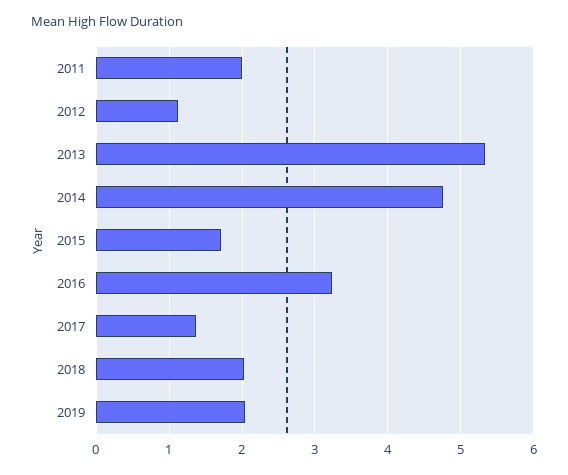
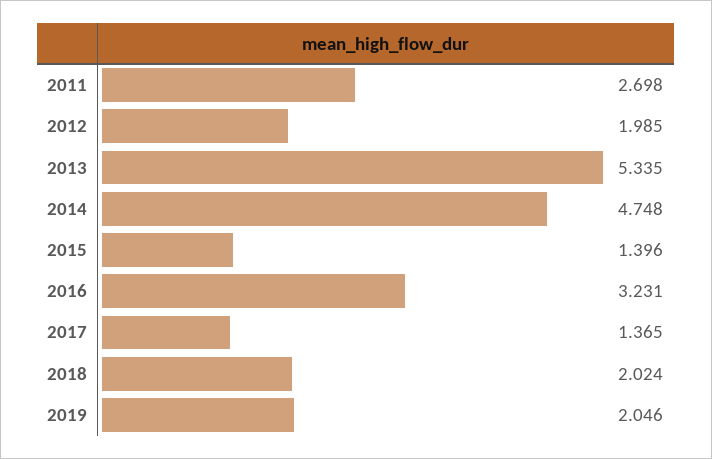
2011: 2 -> 2.698
2012: 1.1 -> 1.985
2015: 1.7 -> 1.396

